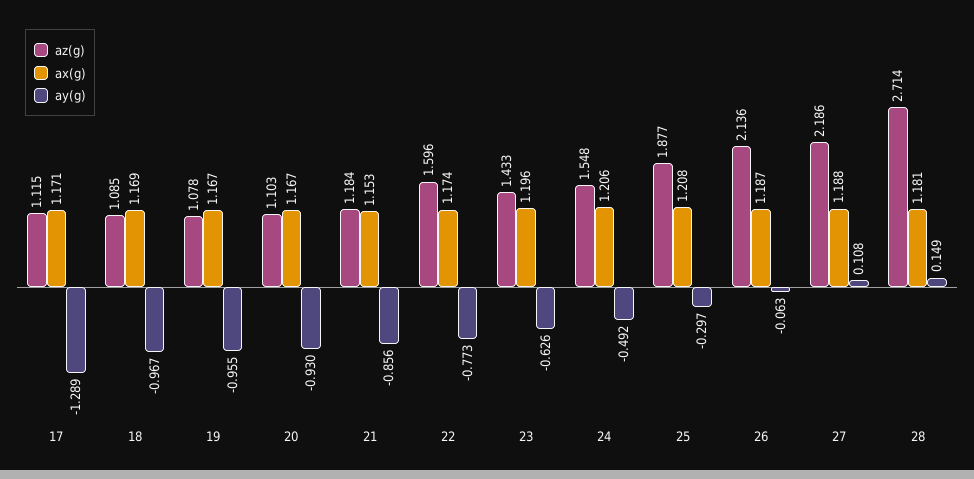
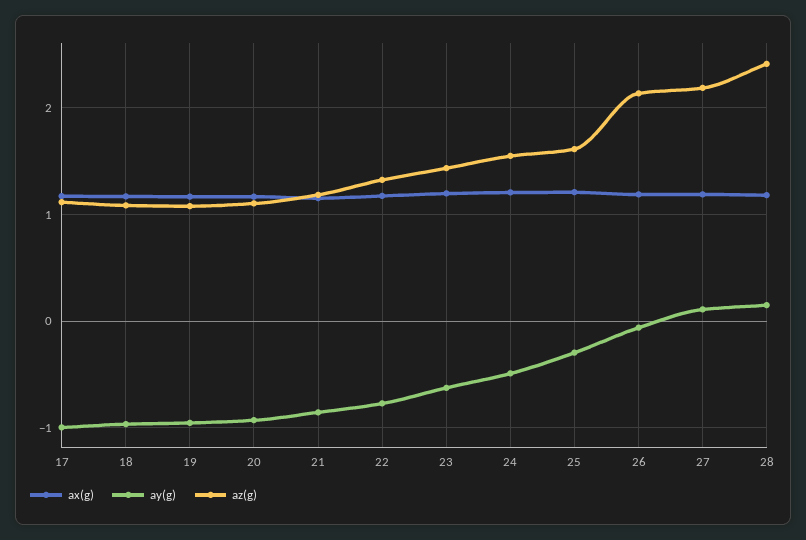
ay(g), 17: -1.289 -> -1
az(g), 22: 1.596 -> 1.3
az(g), 25: 1.877 -> 1.6
az(g), 28: 2.714 -> 2.4

